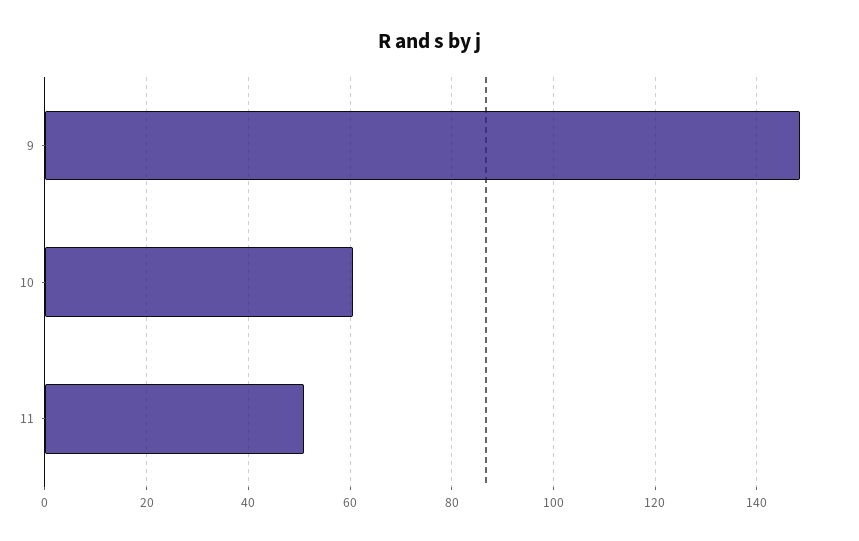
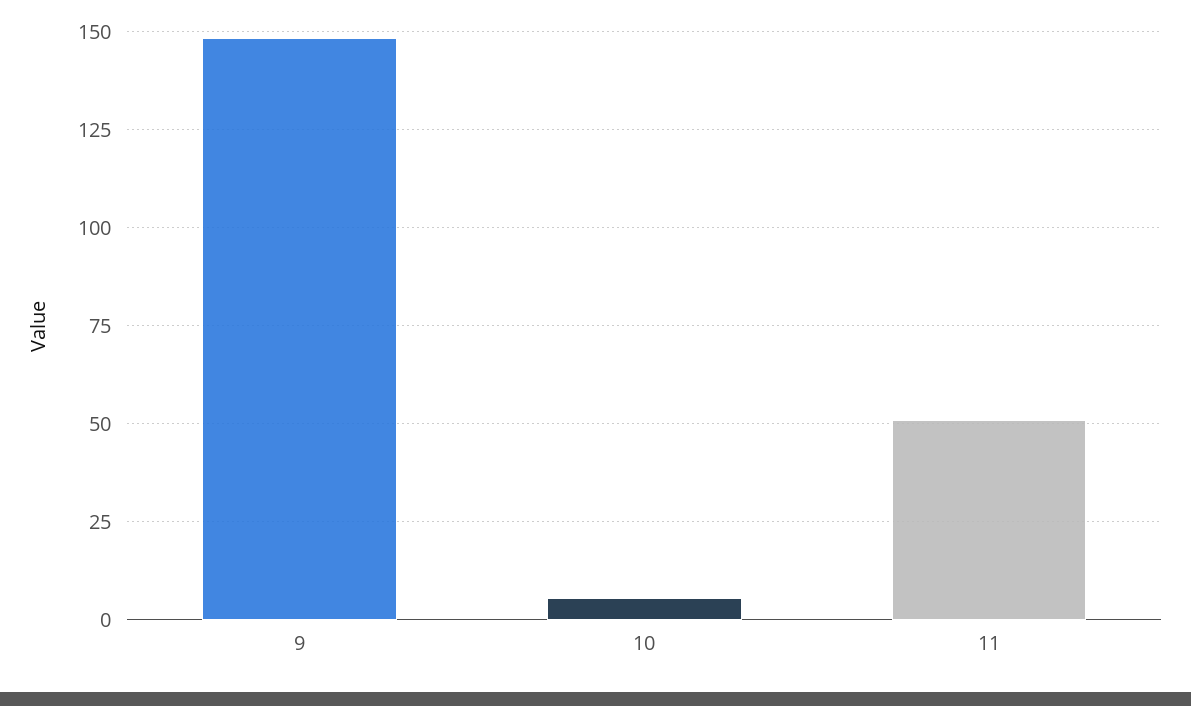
10: 60 -> 5

